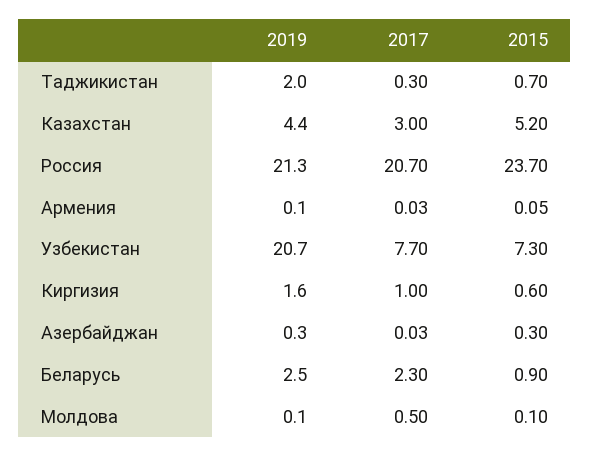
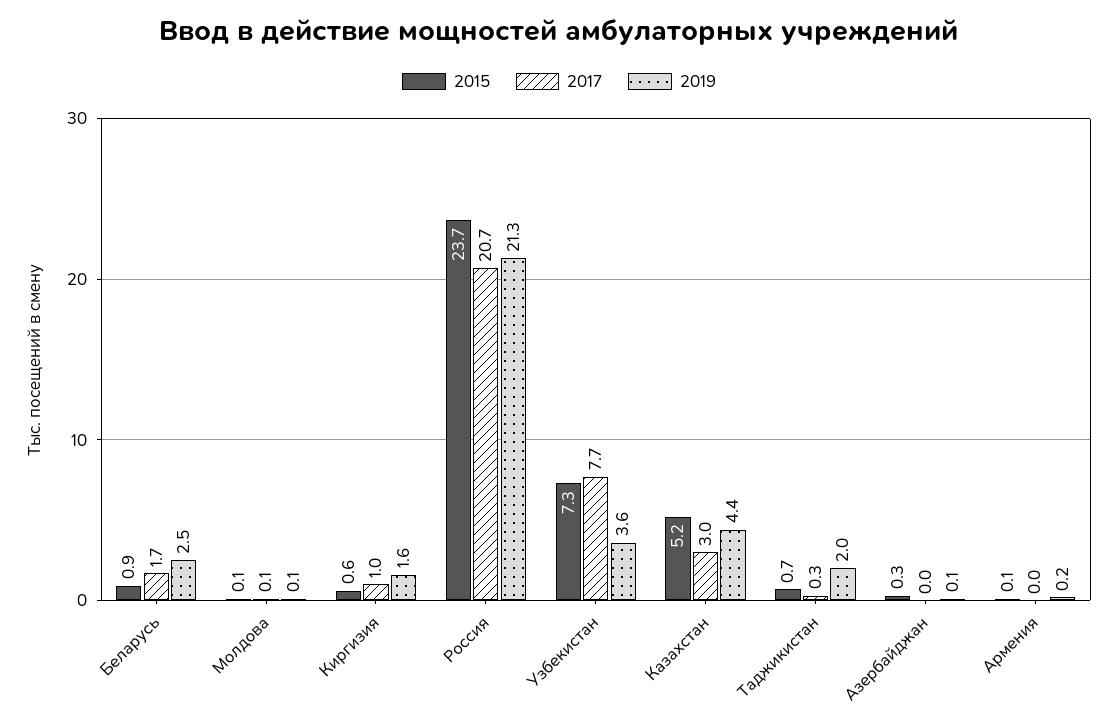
2019, Армения: 0.1 -> 0.2
2019, Узбекистан: 20.7 -> 3.6
2019, Азербайджан: 0.3 -> 0.1
2017, Беларусь: 2.3 -> 1.7
2017, Молдова: 0.5 -> 0.1

